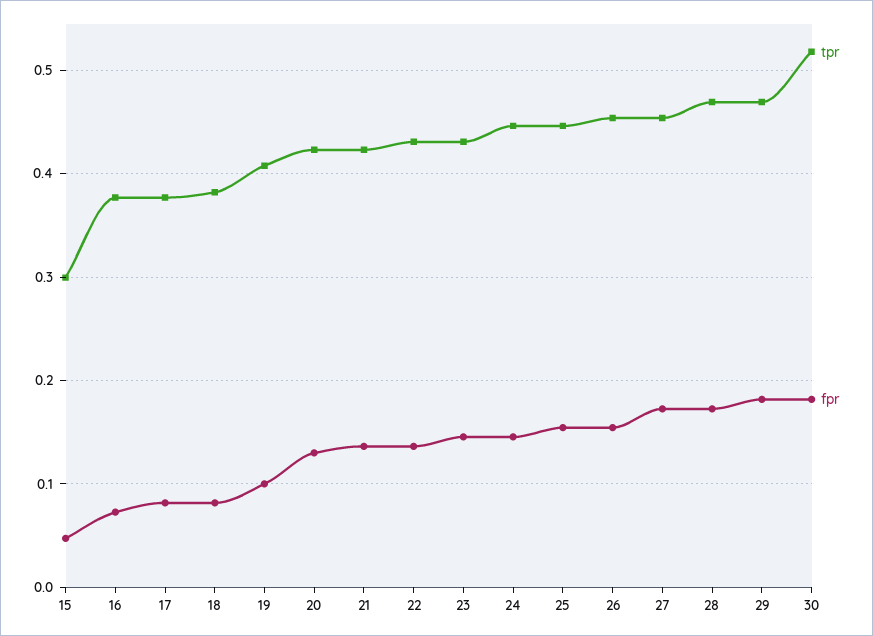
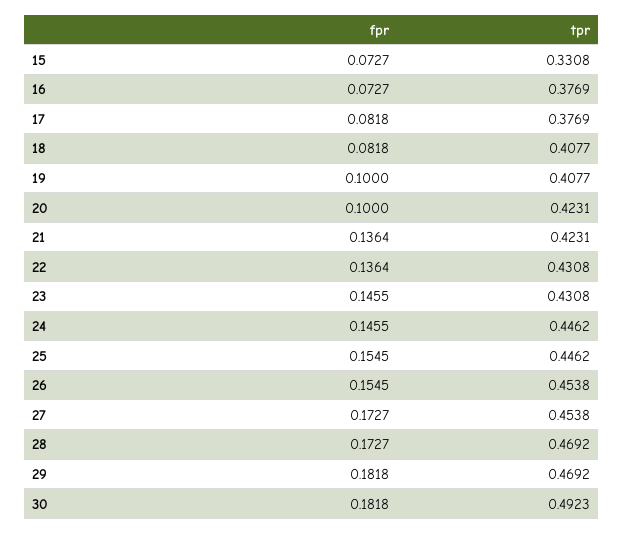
tpr, 15: 0.3 -> 0.3308
fpr, 15: 0.05 -> 0.0727
tpr, 18: 0.38 -> 0.4077
fpr, 20: 0.13 -> 0.1
tpr, 30: 0.52 -> 0.4923

